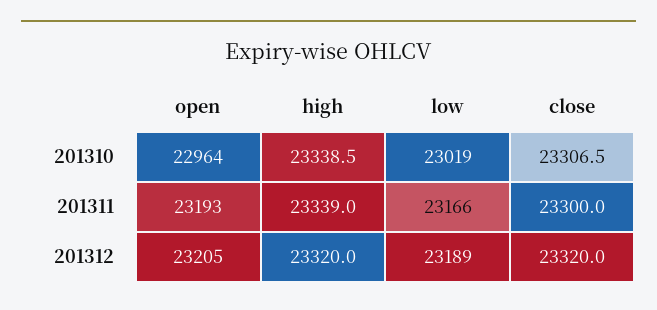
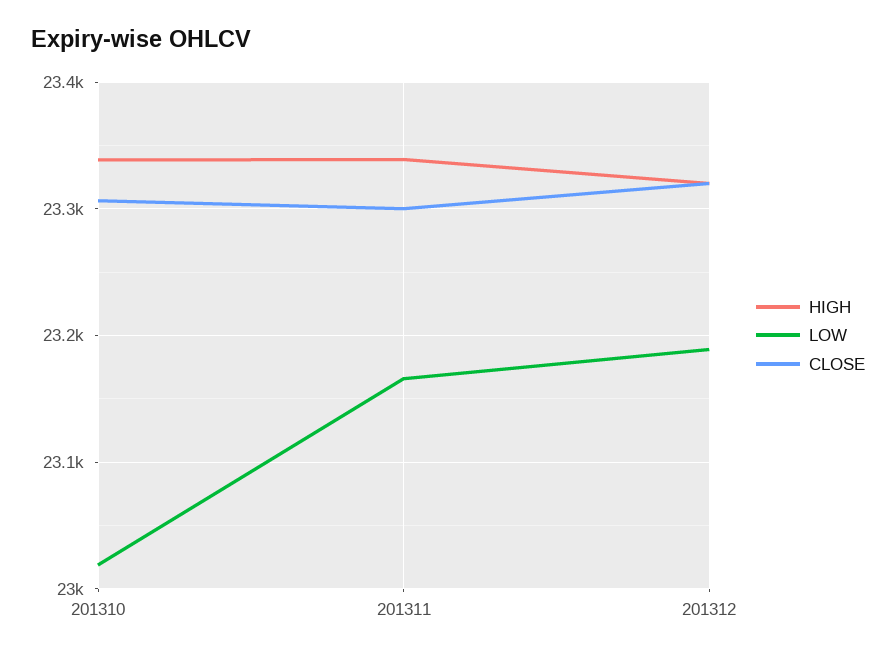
open, 201310: 22964 -> none
open, 201311: 23193 -> none
open, 201312: 23205 -> none

